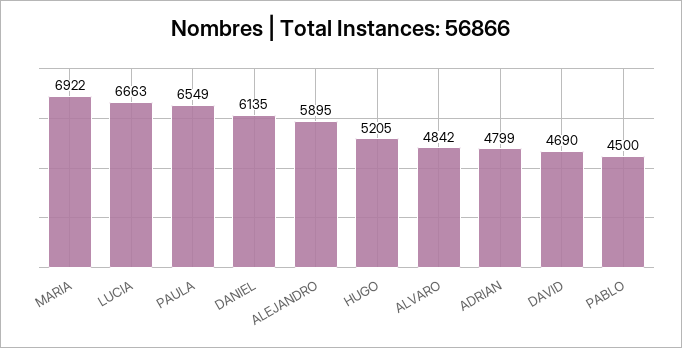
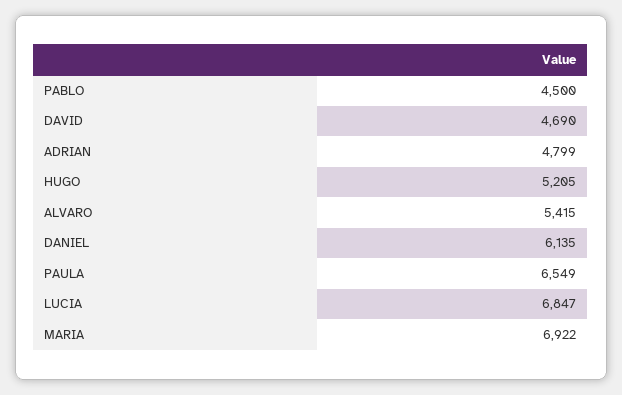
LUCIA: 6663 -> 6847
ALEJANDRO: 5895 -> none
ALVARO: 4842 -> 5415

